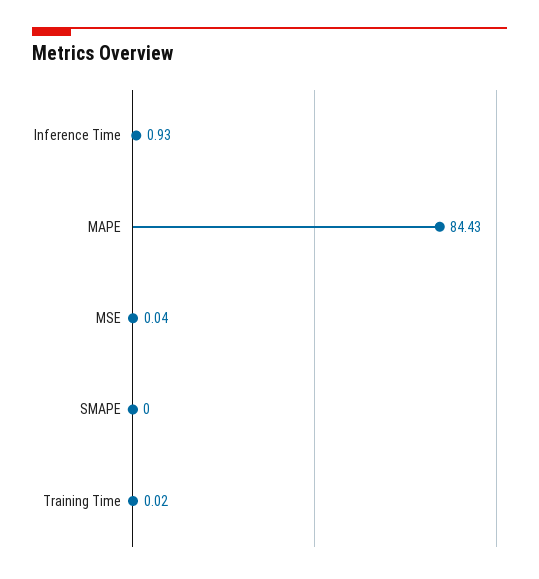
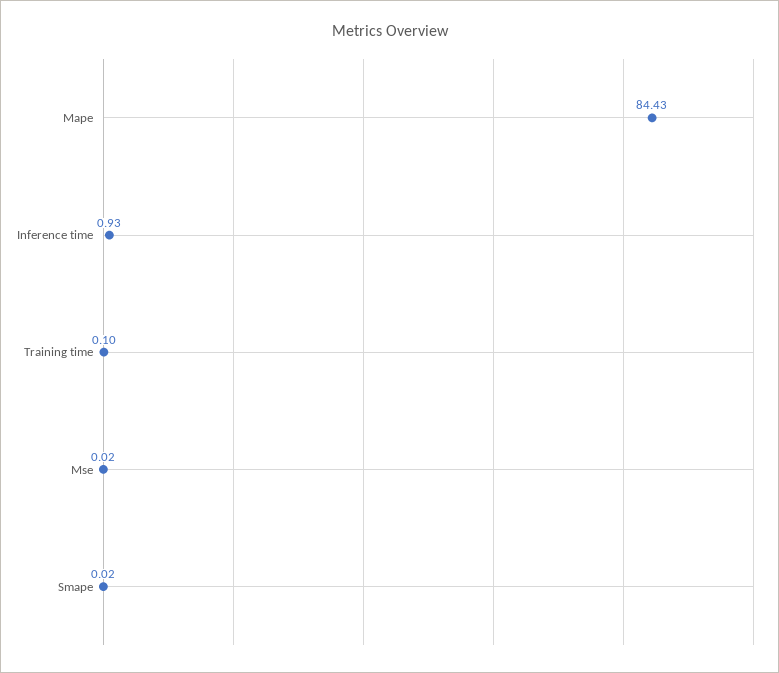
MSE: 0.04 -> 0.02
SMAPE: 0 -> 0.02
Training Time: 0.02 -> 0.1

